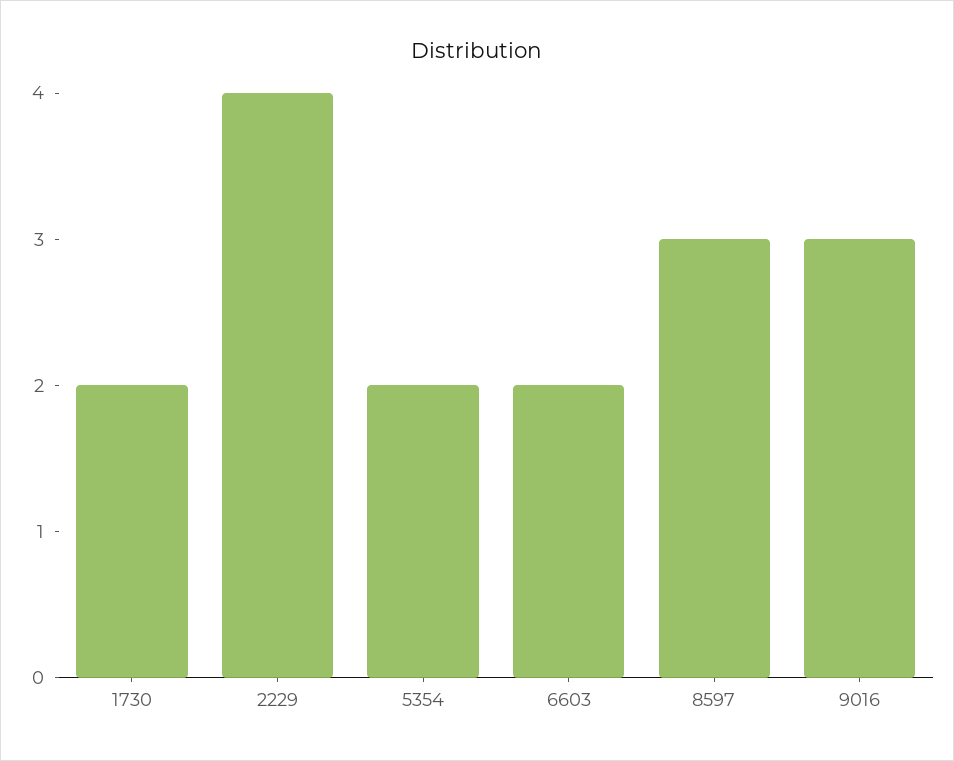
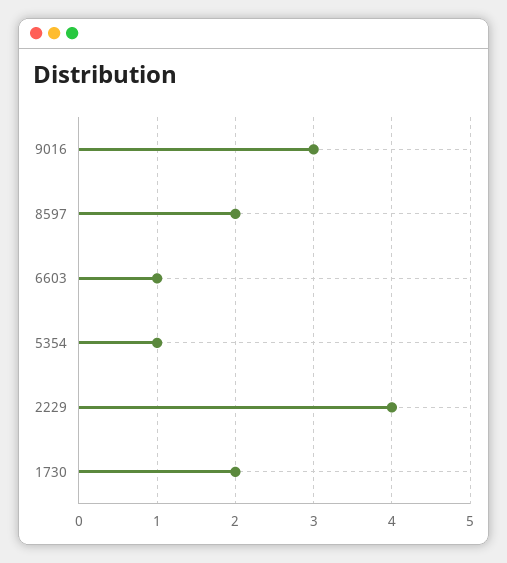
5354: 2 -> 1
6603: 2 -> 1
8597: 3 -> 2

